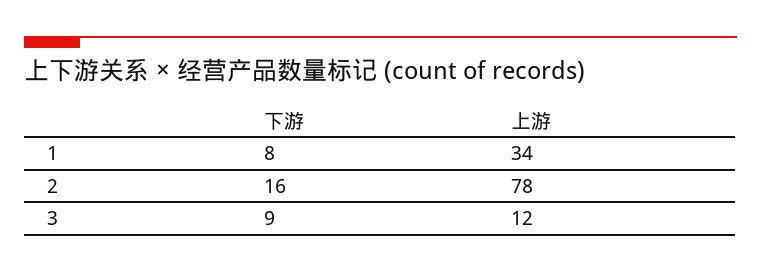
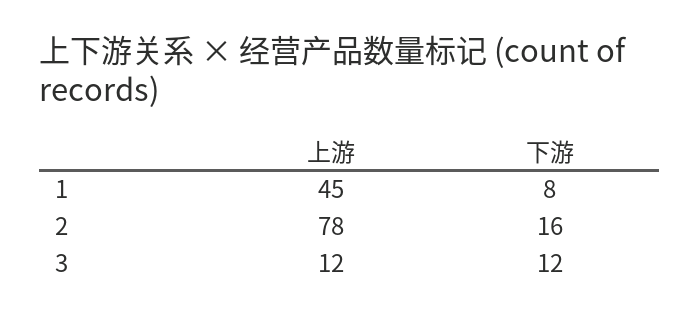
上游, 1: 34 -> 45
下游, 3: 9 -> 12

